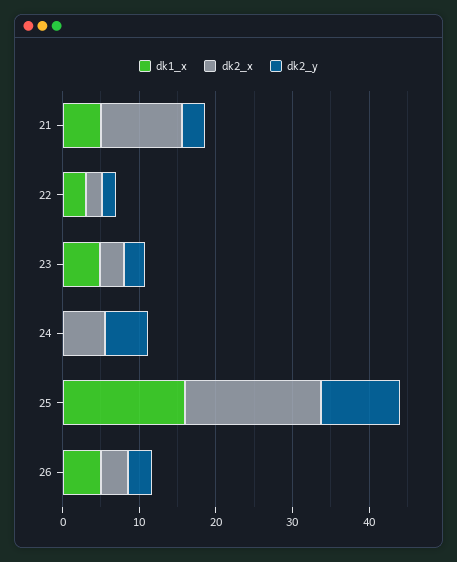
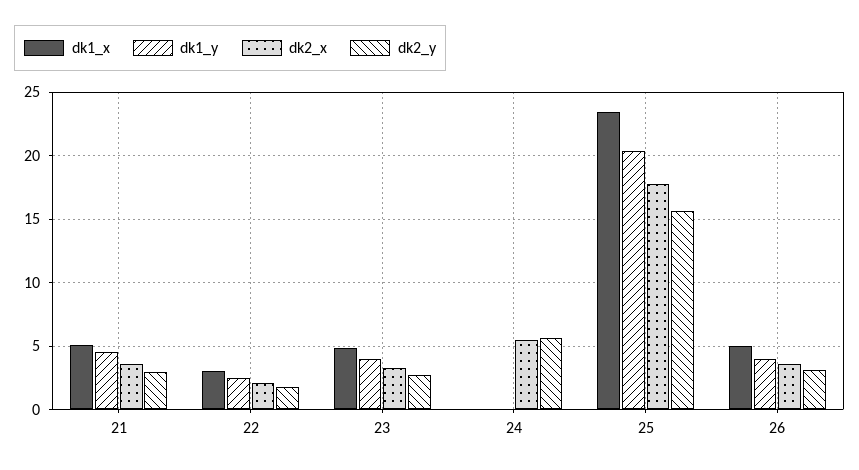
dk2_x, 21: 10 -> 3.5
dk1_x, 25: 16 -> 23.5
dk2_y, 25: 10 -> 15.5
dk1_y, 21: none -> 4.5
dk1_y, 22: none -> 2.5
dk1_y, 23: none -> 4
dk1_y, 24: none -> 0
dk1_y, 25: none -> 20.5
dk1_y, 26: none -> 4

